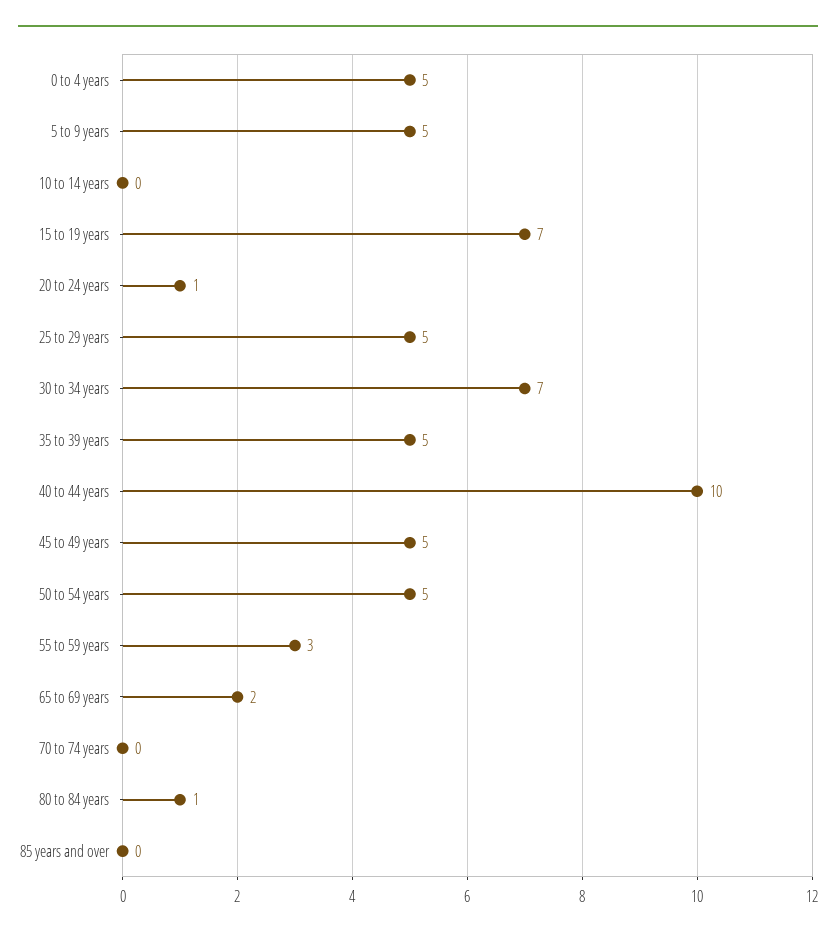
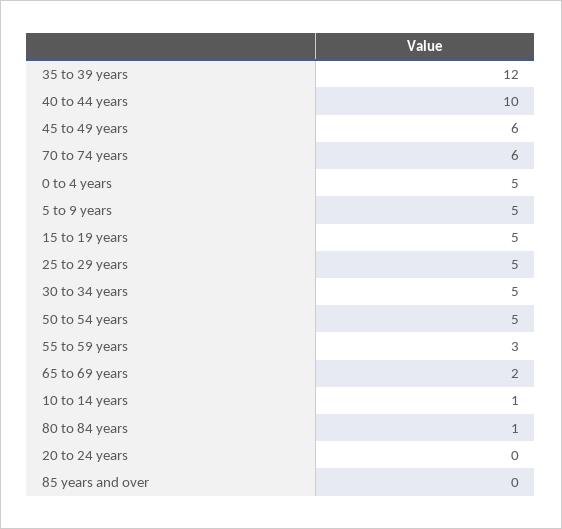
10 to 14 years: 0 -> 1
15 to 19 years: 7 -> 5
20 to 24 years: 1 -> 0
30 to 34 years: 7 -> 5
35 to 39 years: 5 -> 12
45 to 49 years: 5 -> 6
70 to 74 years: 0 -> 6

